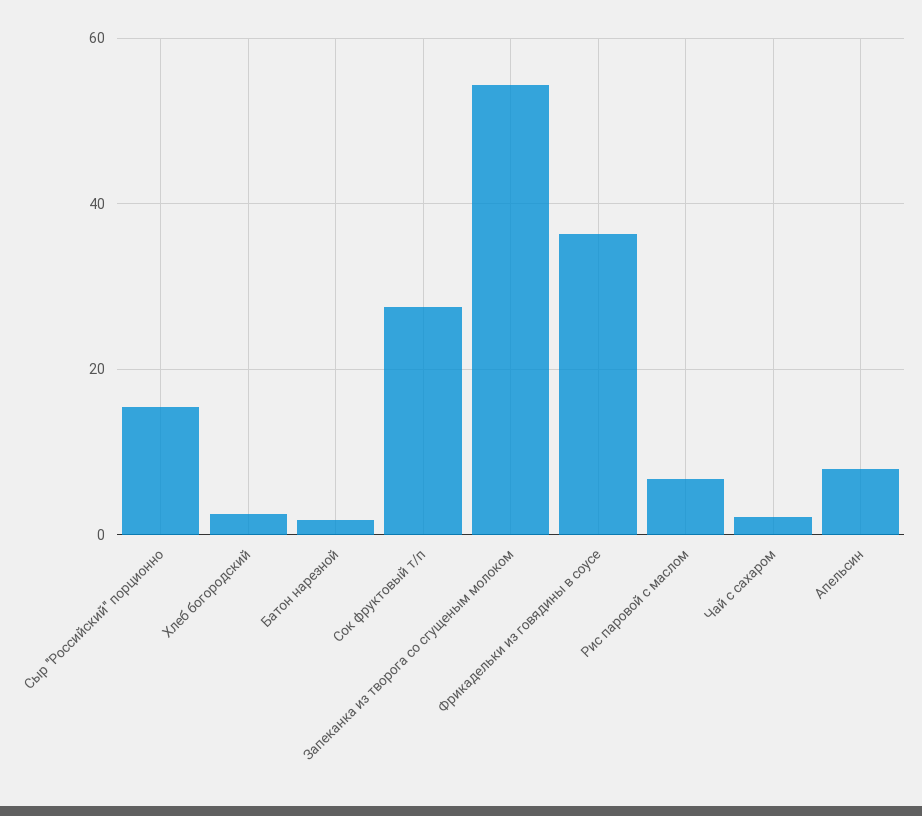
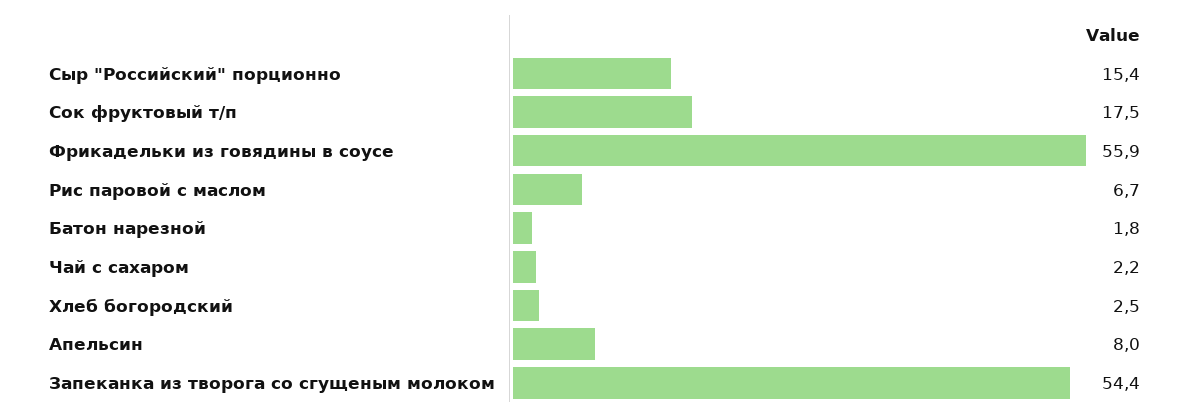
Сок фруктовый т/п: 28 -> 17.5
Фрикадельки из говядины в соусе: 36 -> 55.9

